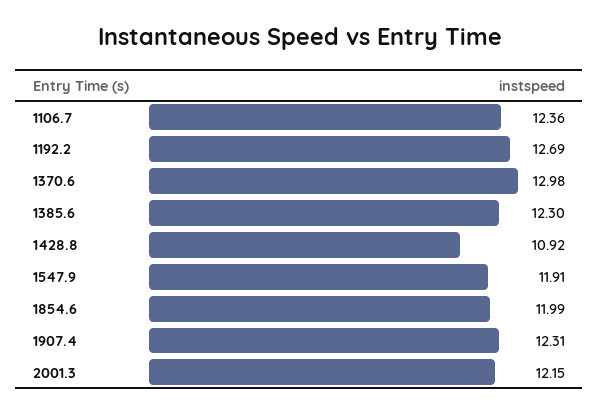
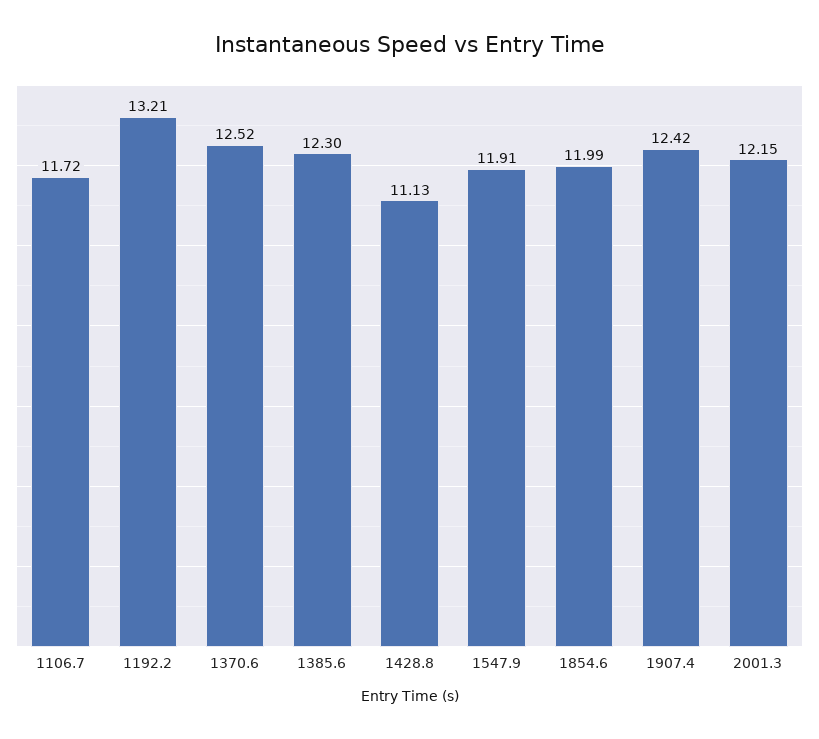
1106.7: 12.36 -> 11.72
1192.2: 12.69 -> 13.21
1370.6: 12.98 -> 12.52
1428.8: 10.92 -> 11.13
1907.4: 12.31 -> 12.42

